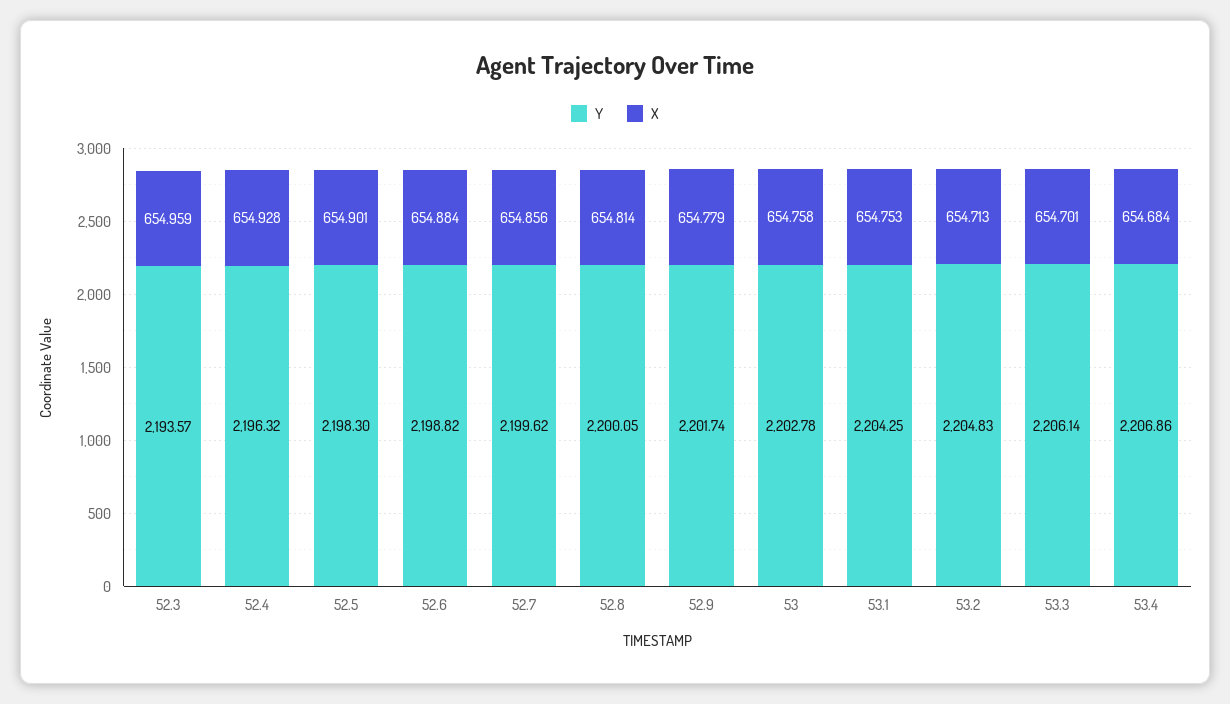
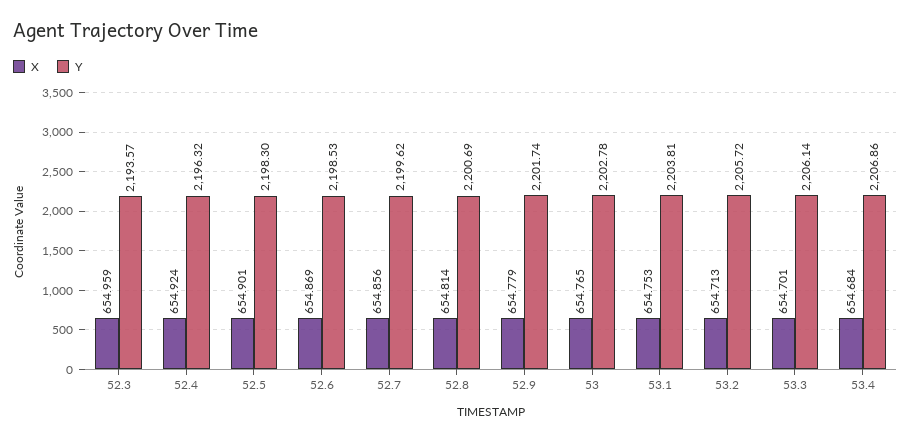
X, 52.4: 654.928 -> 654.924
Y, 52.6: 2198.82 -> 2198.53
X, 52.6: 654.884 -> 654.869
Y, 52.8: 2200.05 -> 2200.69
X, 53: 654.758 -> 654.765
Y, 53.1: 2204.25 -> 2203.81
Y, 53.2: 2204.83 -> 2205.72

